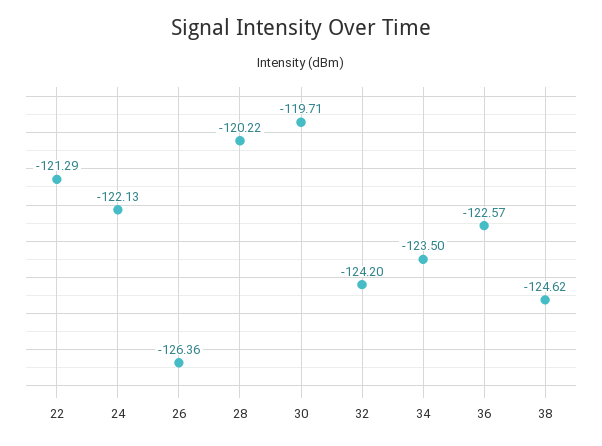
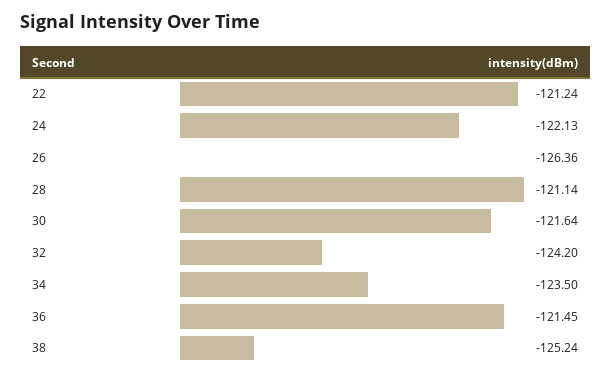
22: -121.29 -> -121.24
28: -120.22 -> -121.14
30: -119.71 -> -121.64
36: -122.57 -> -121.45
38: -124.62 -> -125.24

